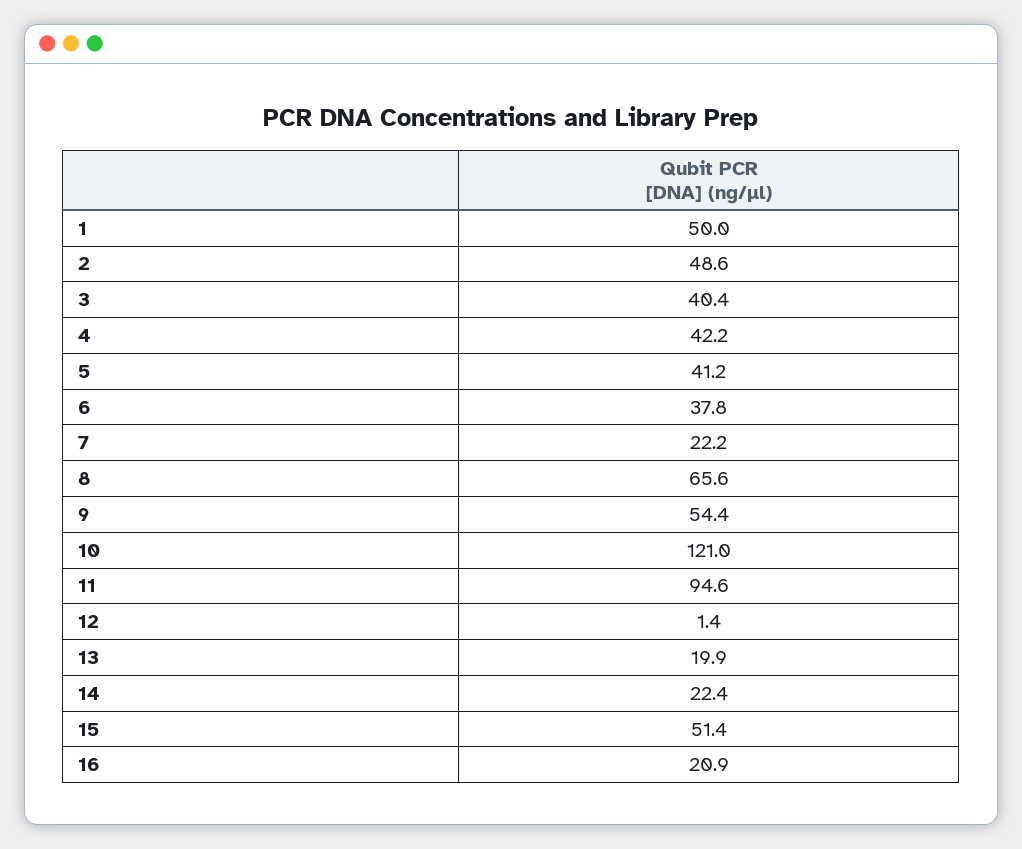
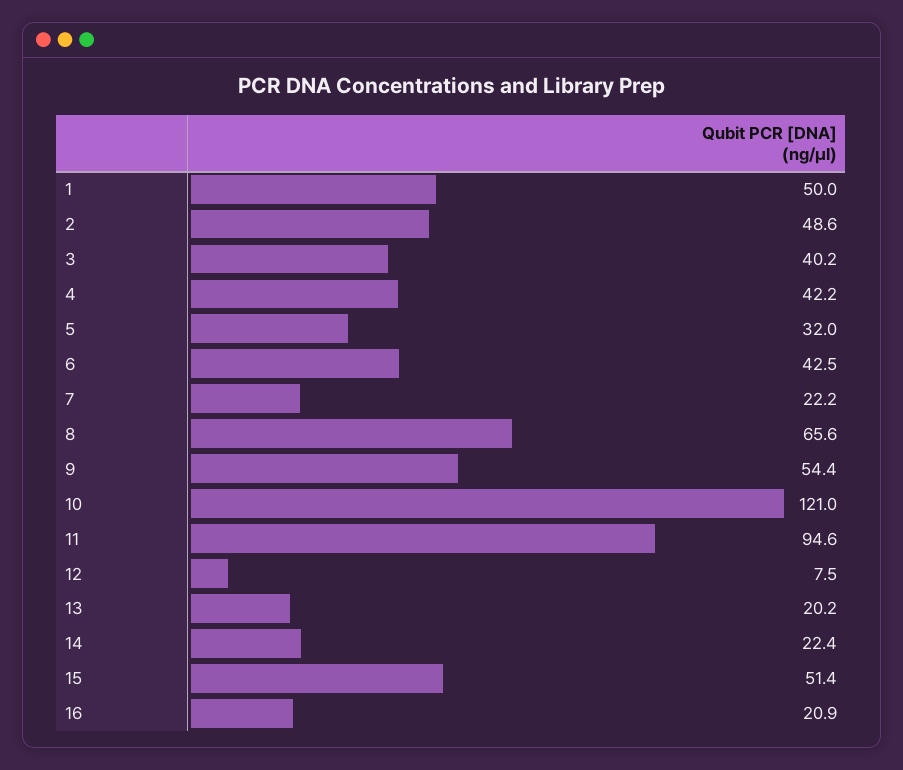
3: 40.4 -> 40.2
5: 41.2 -> 32
6: 37.8 -> 42.5
12: 1.4 -> 7.5
13: 19.9 -> 20.2

